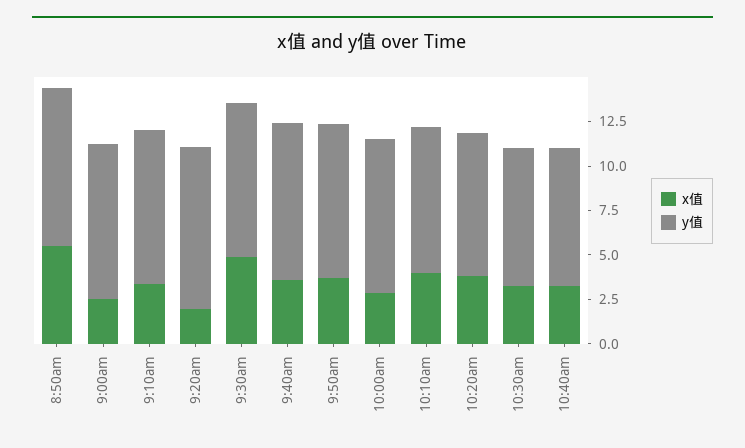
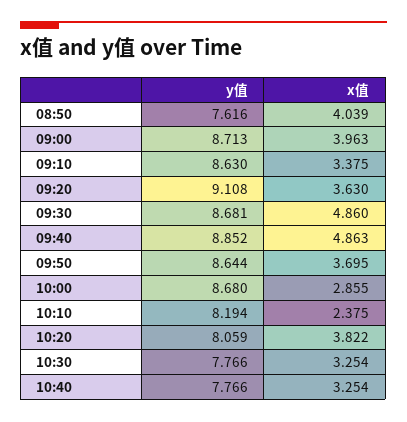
x值, 8:50am: 5.5 -> 4.039
y值, 8:50am: 9 -> 7.616
x值, 9:00am: 2.5 -> 3.963
x值, 9:20am: 2 -> 3.63
x值, 9:40am: 3.5 -> 4.863
x值, 10:10am: 4 -> 2.375

